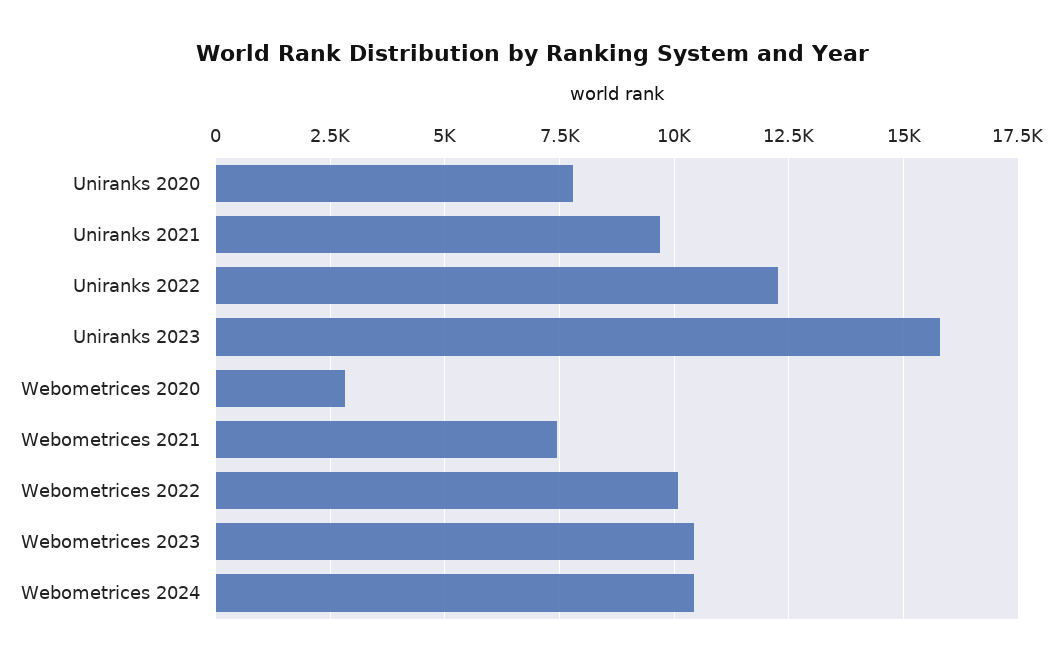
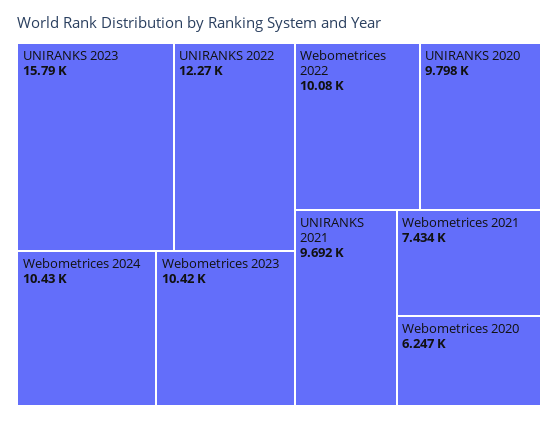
Uniranks 2020: 7750 -> 9798
Webometrices 2020: 2750 -> 6247

